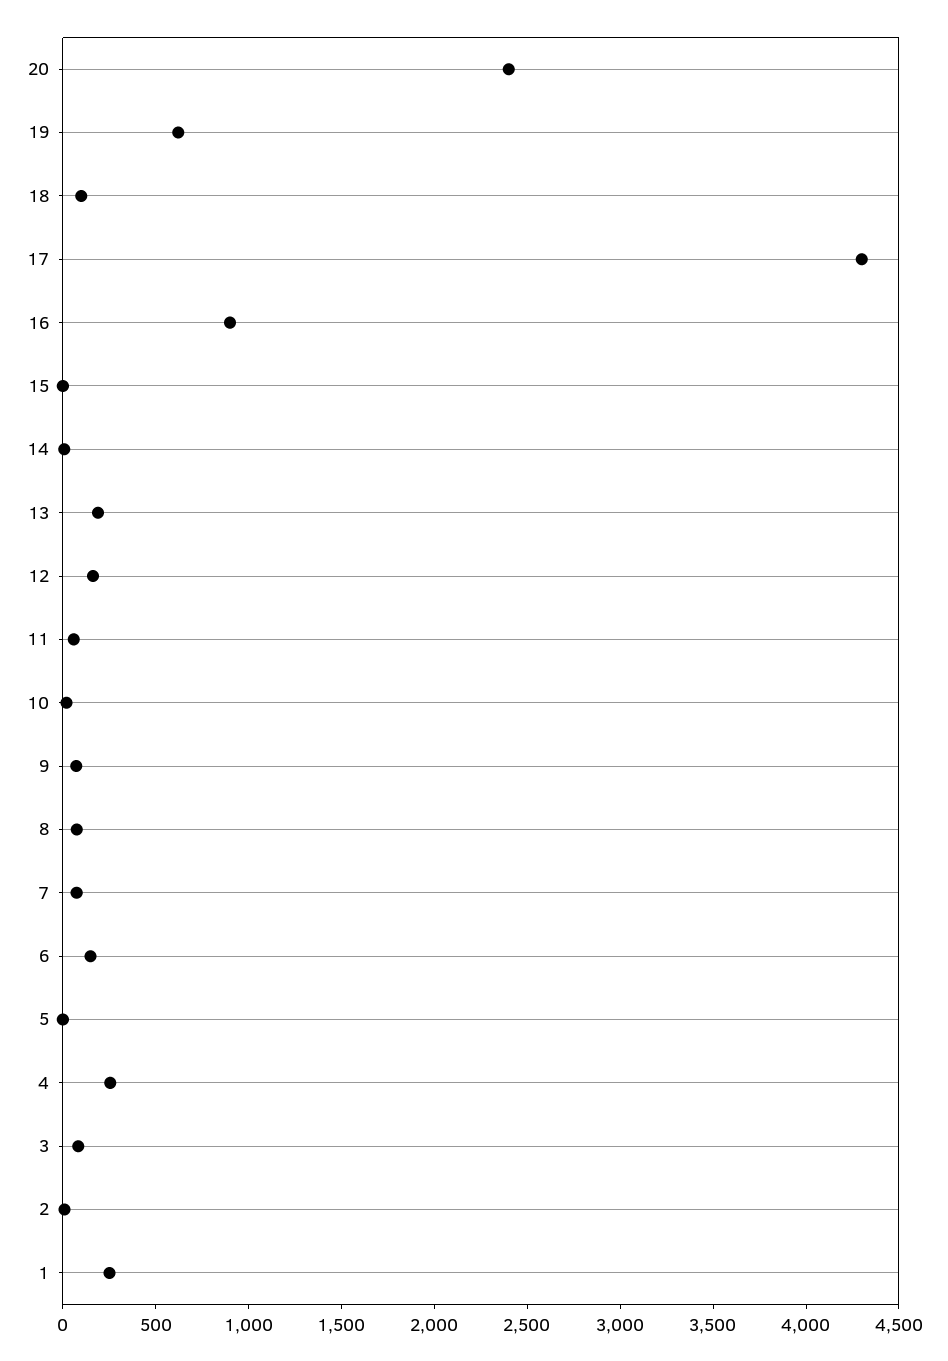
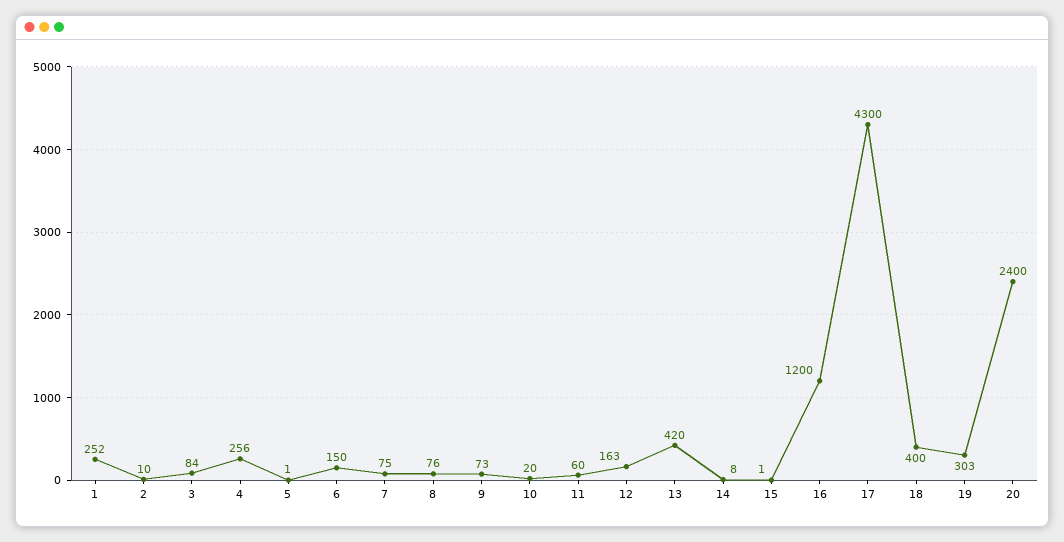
19: 600 -> 303
18: 100 -> 400
16: 900 -> 1200
13: 200 -> 420

